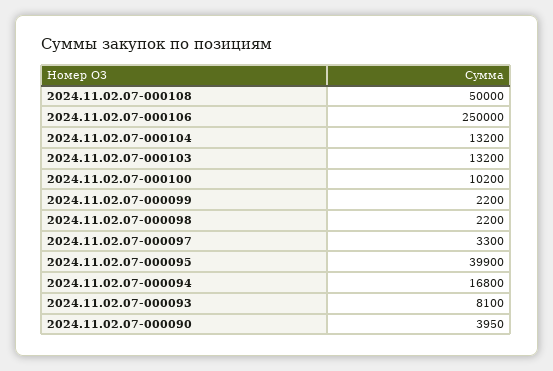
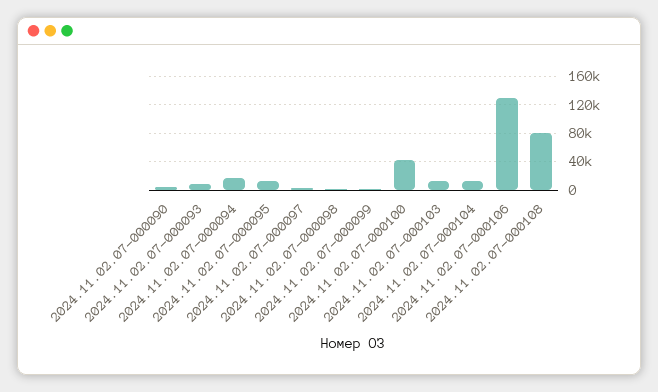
2024.11.02.07-000108: 50000 -> 80000
2024.11.02.07-000106: 250000 -> 130000
2024.11.02.07-000100: 10200 -> 40000
2024.11.02.07-000095: 39900 -> 10000

